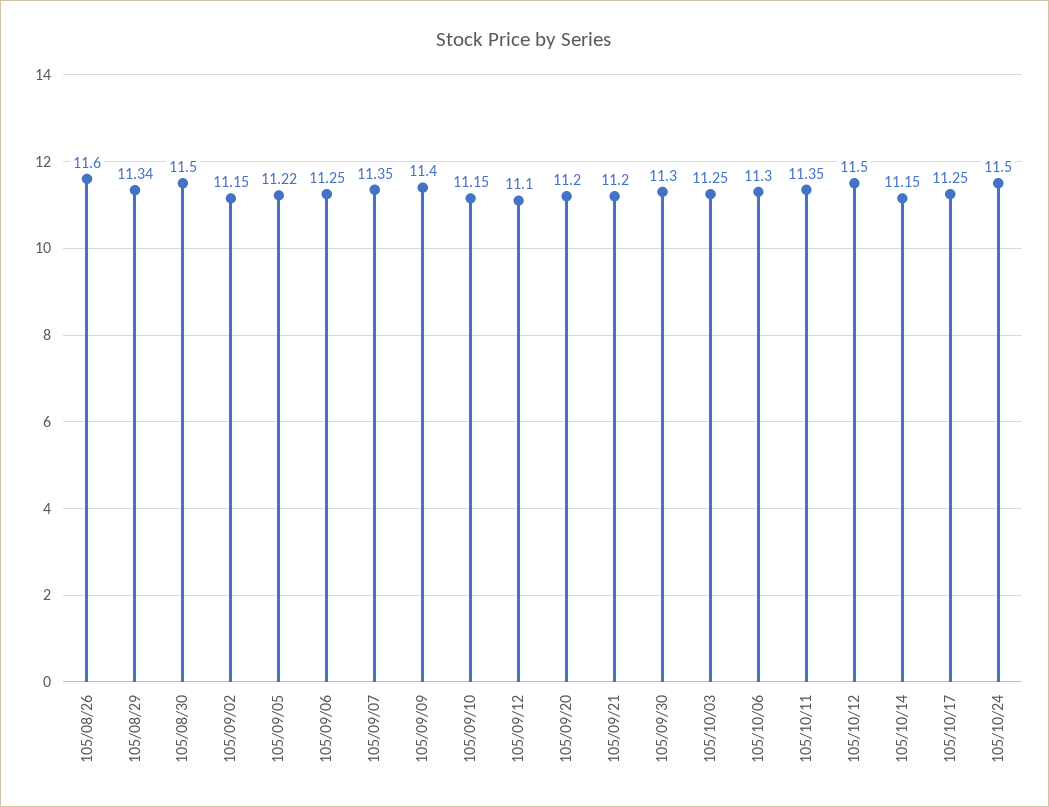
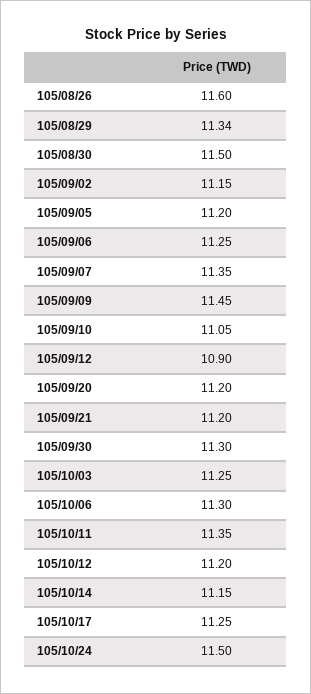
105/09/05: 11.22 -> 11.2
105/09/09: 11.4 -> 11.45
105/09/10: 11.15 -> 11.05
105/09/12: 11.1 -> 10.9
105/10/12: 11.5 -> 11.2

